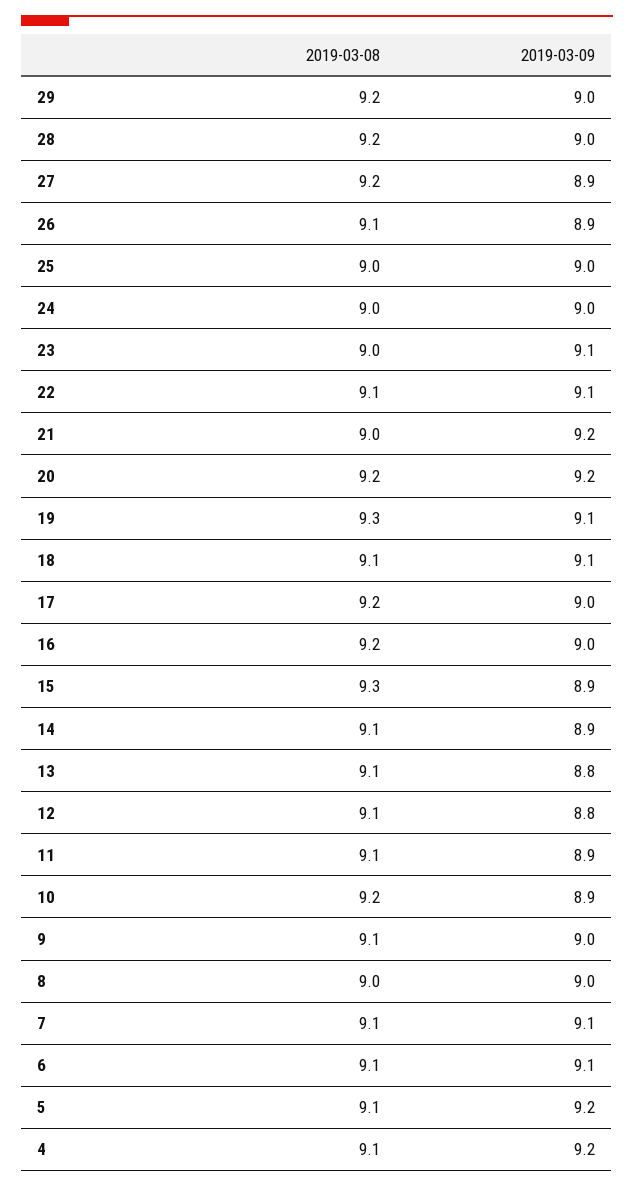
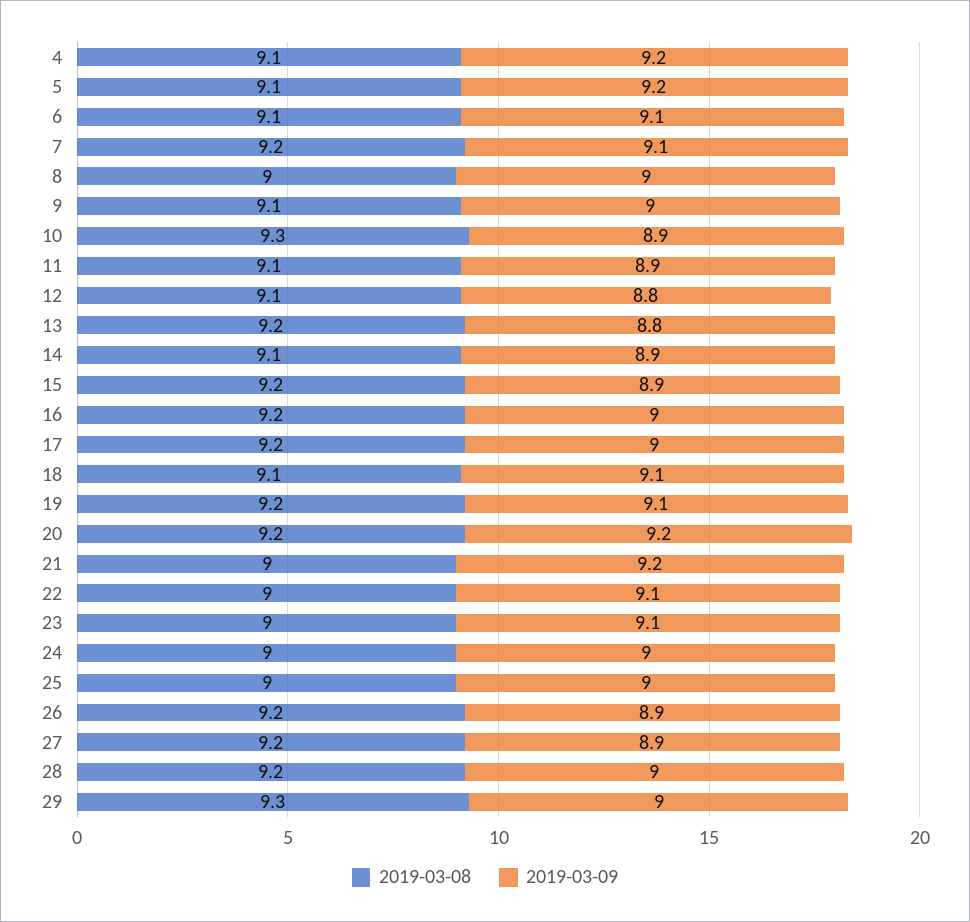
2019-03-08, 29: 9.2 -> 9.3
2019-03-08, 26: 9.1 -> 9.2
2019-03-08, 22: 9.1 -> 9
2019-03-08, 19: 9.3 -> 9.2
2019-03-08, 15: 9.3 -> 9.2
2019-03-08, 13: 9.1 -> 9.2
2019-03-08, 10: 9.2 -> 9.3
2019-03-08, 7: 9.1 -> 9.2

